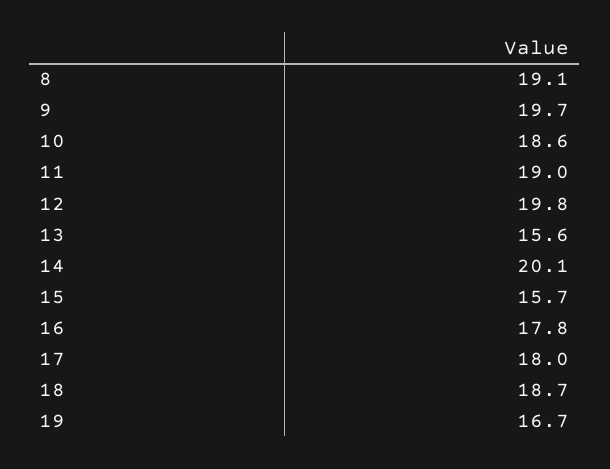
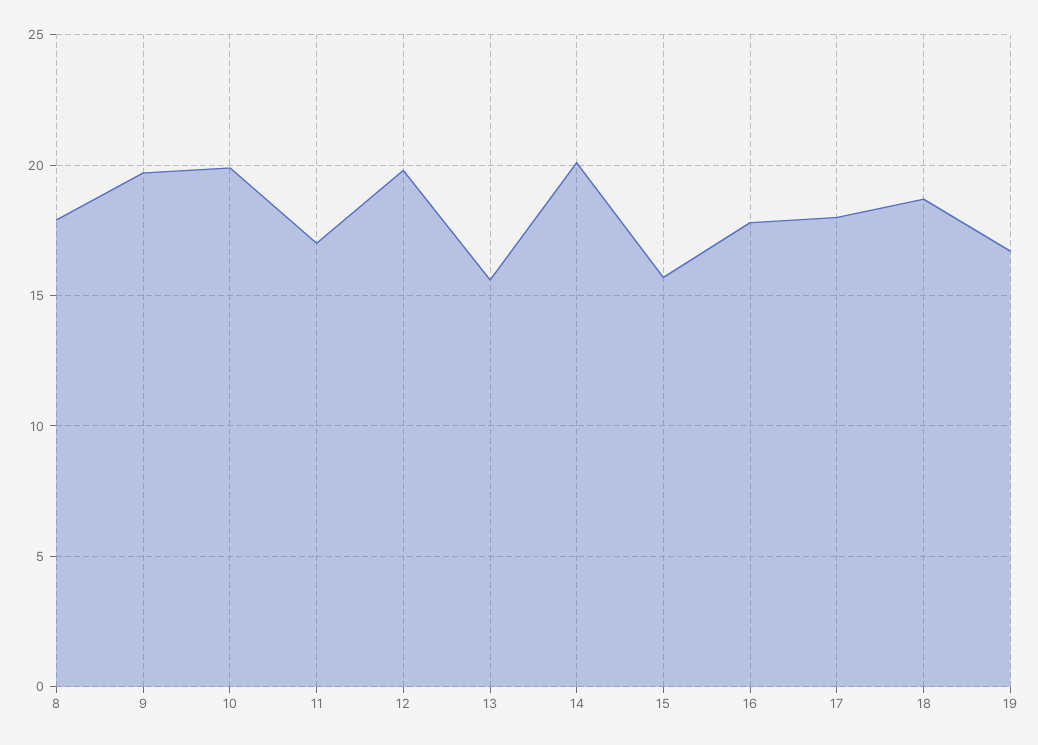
8: 19.1 -> 18
10: 18.6 -> 20
11: 19 -> 17

